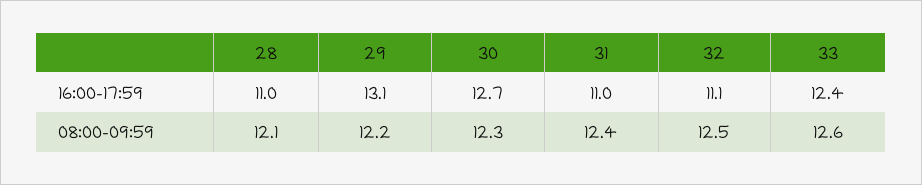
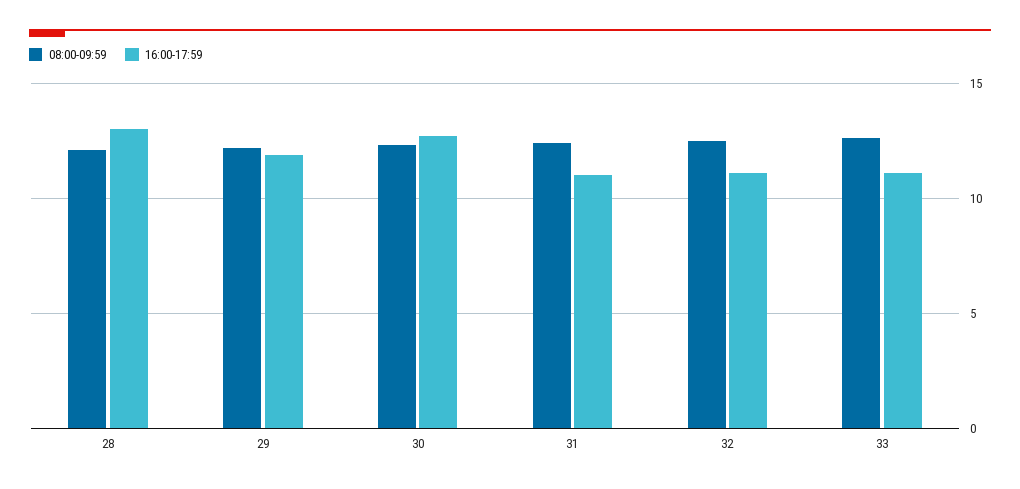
16:00-17:59, 28: 11 -> 13
16:00-17:59, 29: 13.1 -> 12
16:00-17:59, 33: 12.4 -> 11

